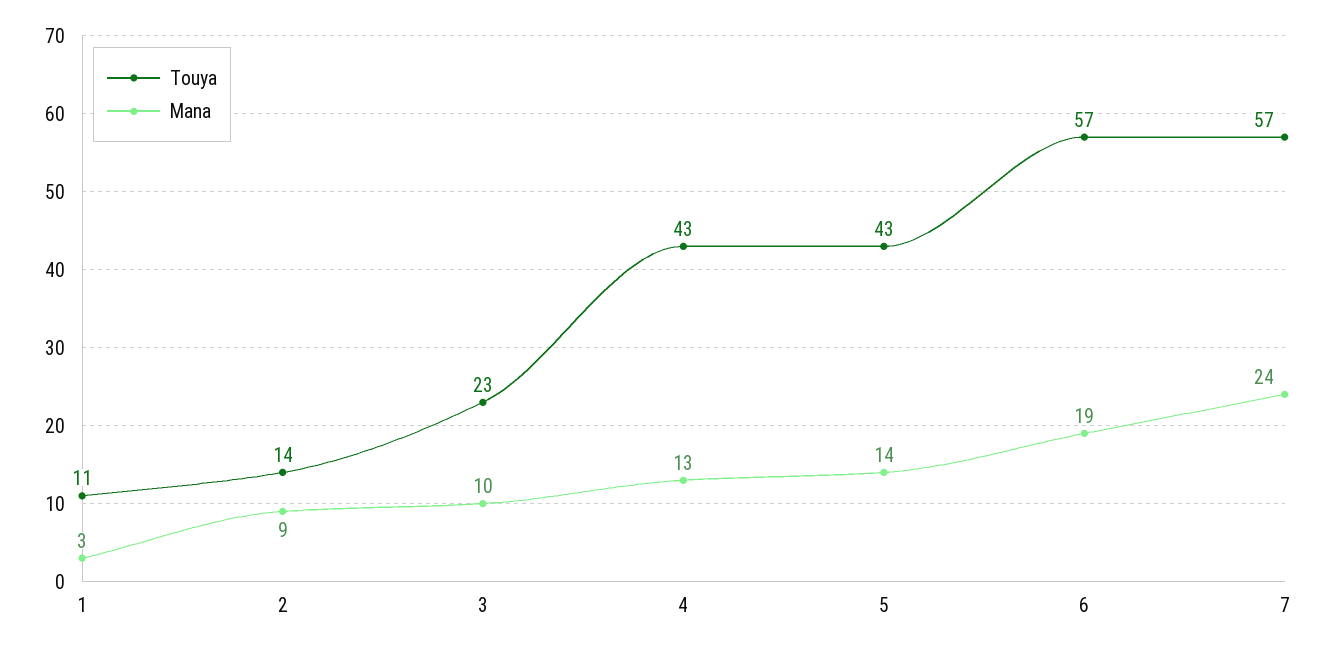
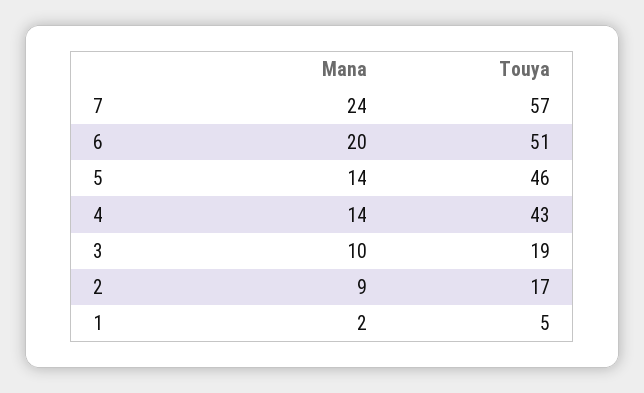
Touya, 1: 11 -> 5
Mana, 1: 3 -> 2
Touya, 2: 14 -> 17
Touya, 3: 23 -> 19
Mana, 4: 13 -> 14
Touya, 5: 43 -> 46
Touya, 6: 57 -> 51
Mana, 6: 19 -> 20

